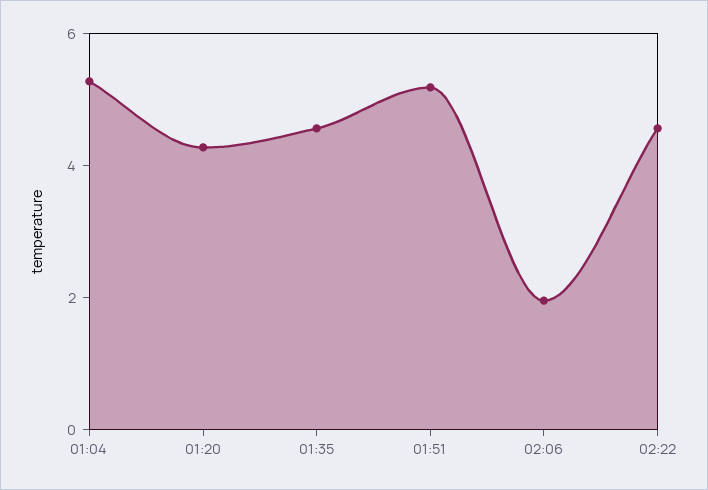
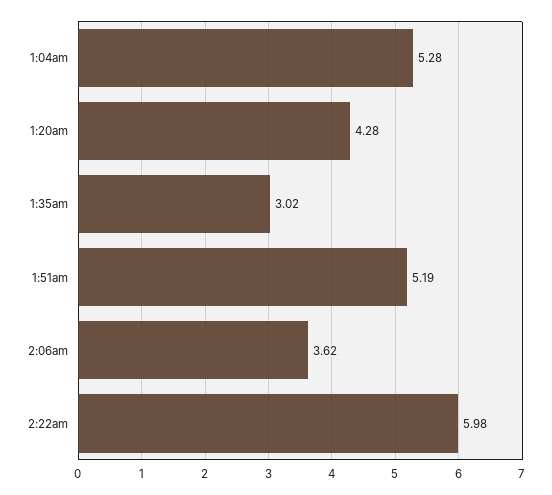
01:35: 4.5 -> 3.02
02:06: 2 -> 3.62
02:22: 4.5 -> 5.98

